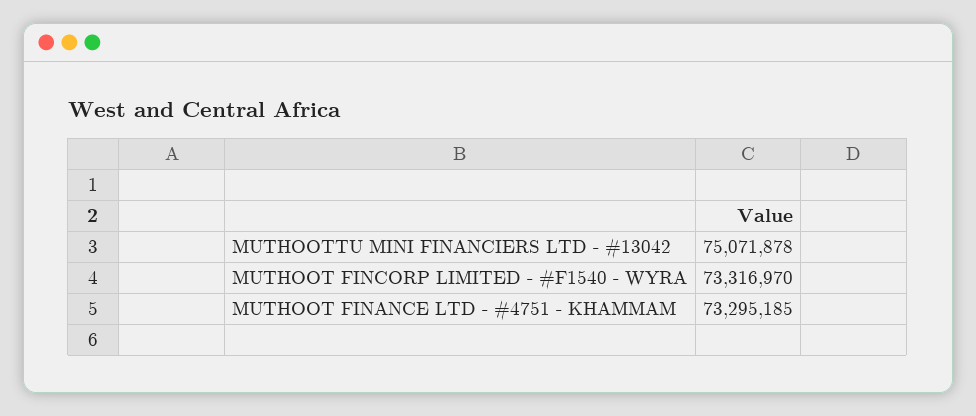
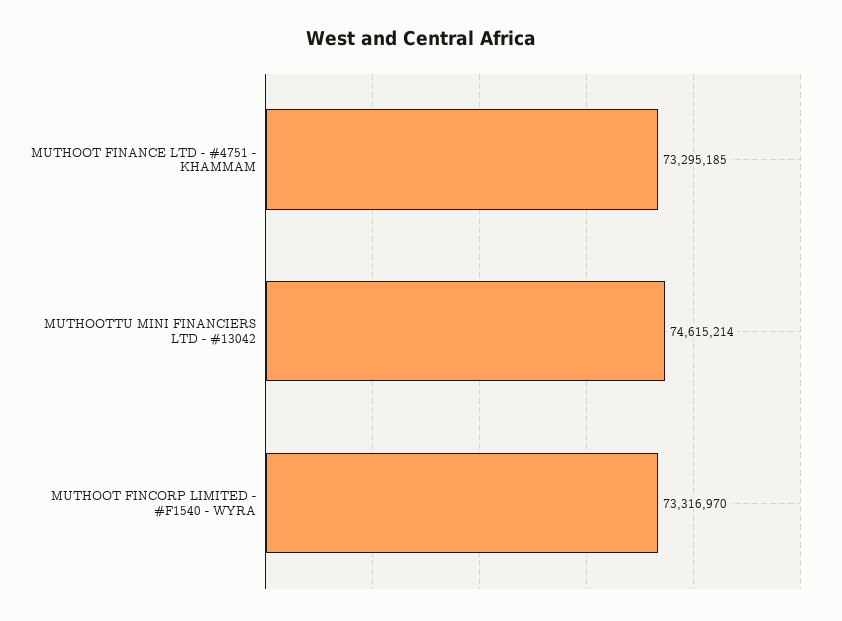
MUTHOOTTU MINI FINANCIERS LTD - #13042: 75071878 -> 74615214

